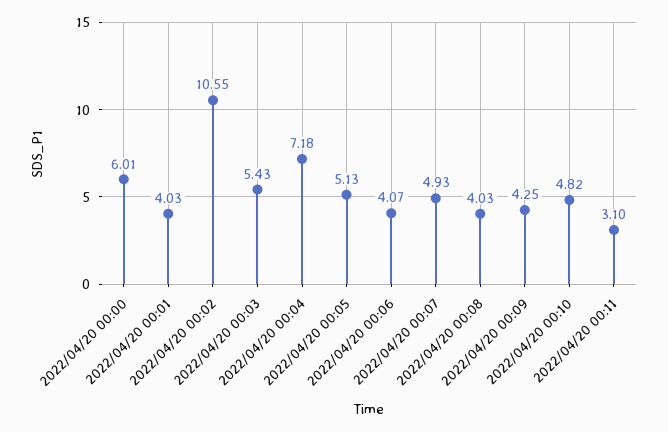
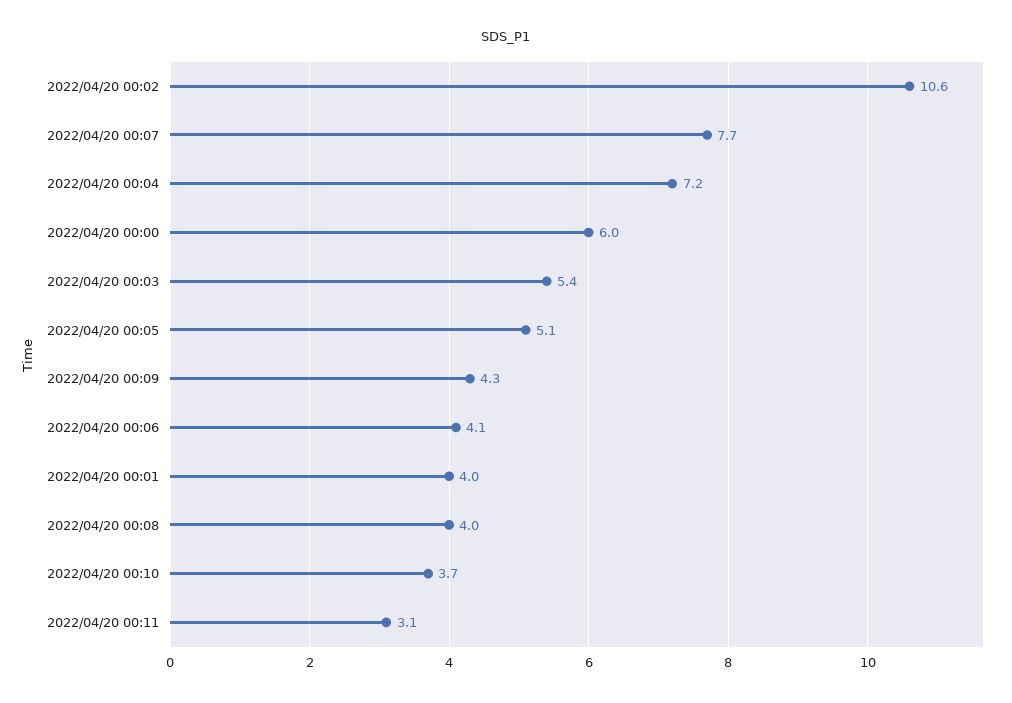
2022/04/20 00:07: 4.93 -> 7.7
2022/04/20 00:10: 4.82 -> 3.7

